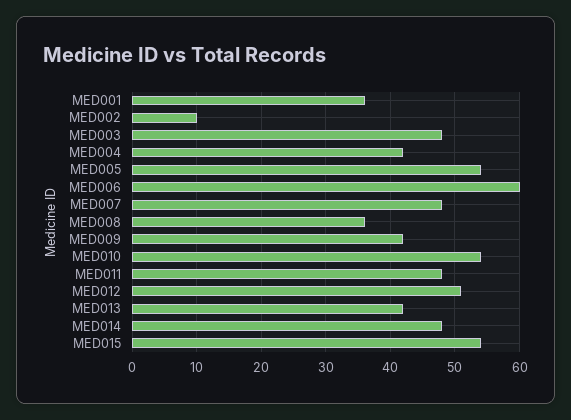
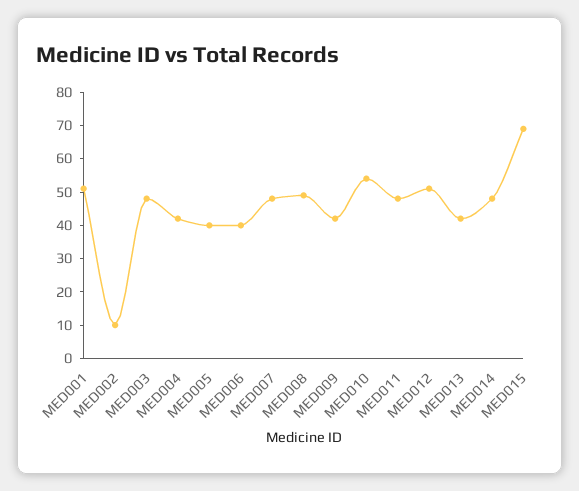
MED001: 36 -> 50
MED005: 54 -> 40
MED006: 60 -> 40
MED008: 36 -> 50
MED015: 54 -> 70

